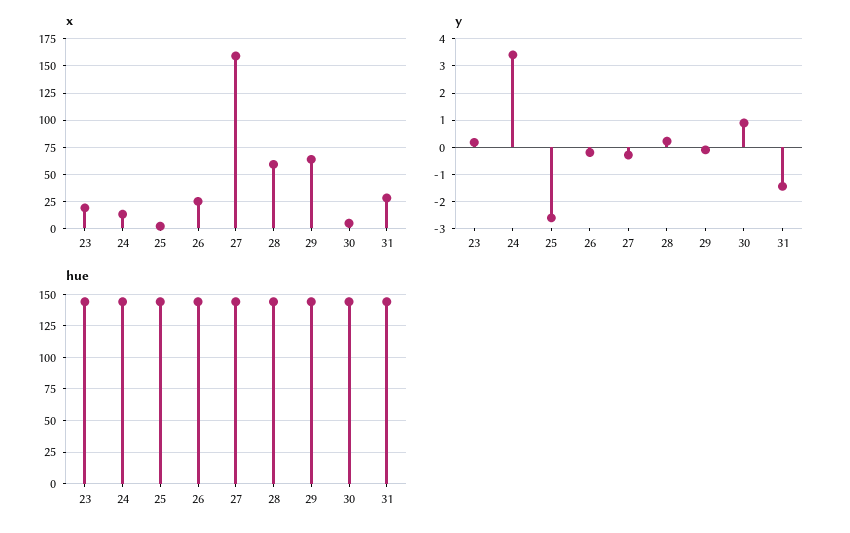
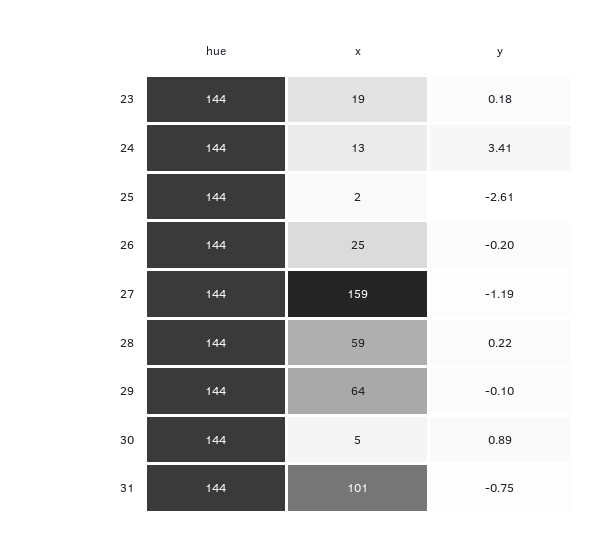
x, 31: 25 -> 101
y, 27: -0.25 -> -1.19
y, 31: -1.5 -> -0.75

